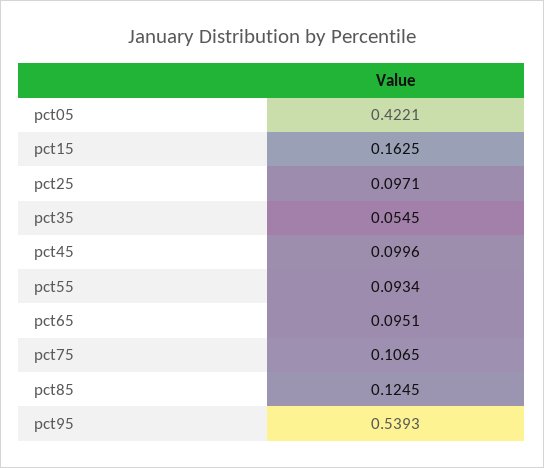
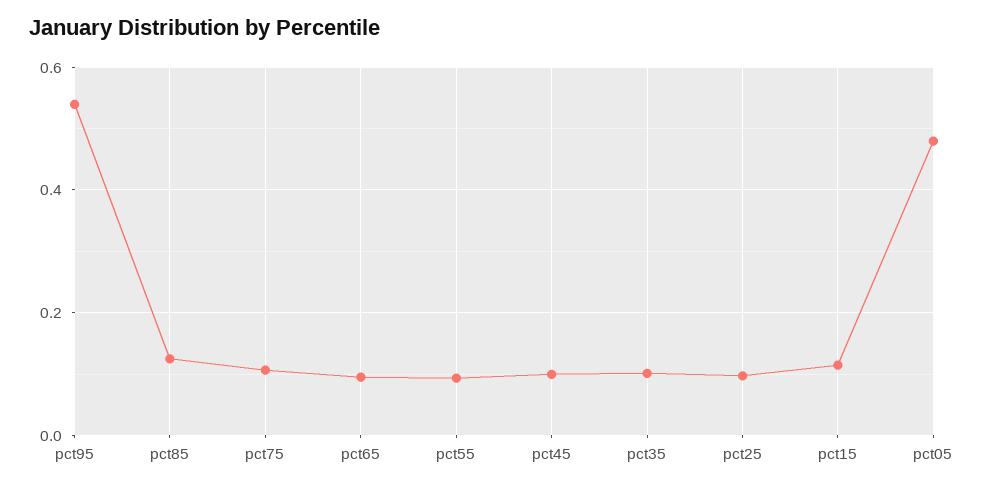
pct05: 0.4221 -> 0.48
pct15: 0.1625 -> 0.12
pct35: 0.0545 -> 0.1

